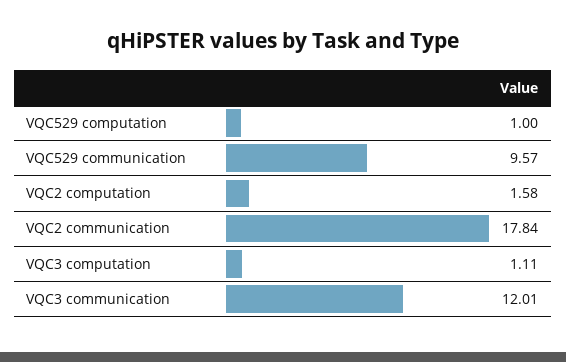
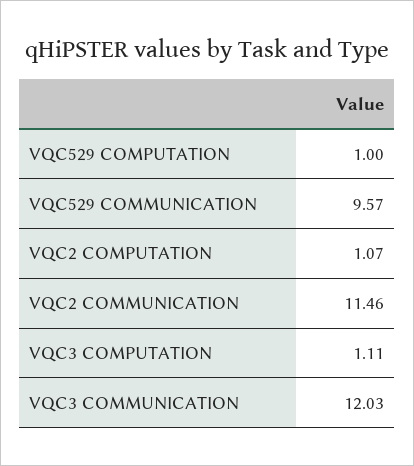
VQC2 computation: 1.58 -> 1.07
VQC2 communication: 17.84 -> 11.46
VQC3 communication: 12.01 -> 12.03

